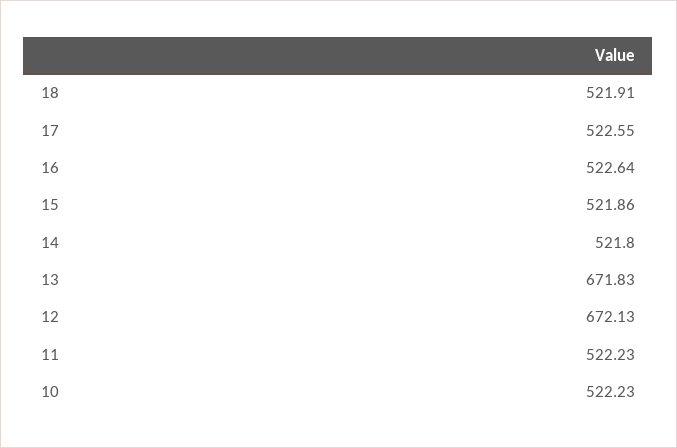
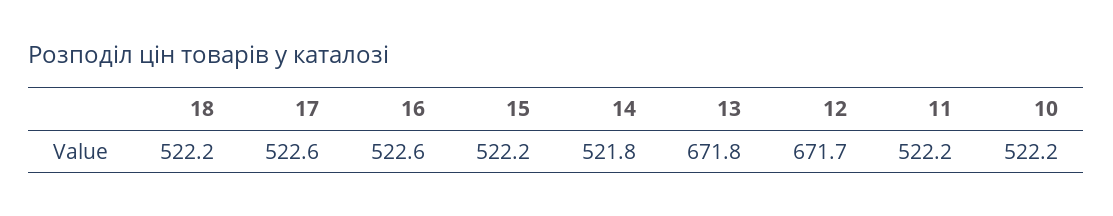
18: 521.91 -> 522.2
15: 521.86 -> 522.2
12: 672.13 -> 671.7

